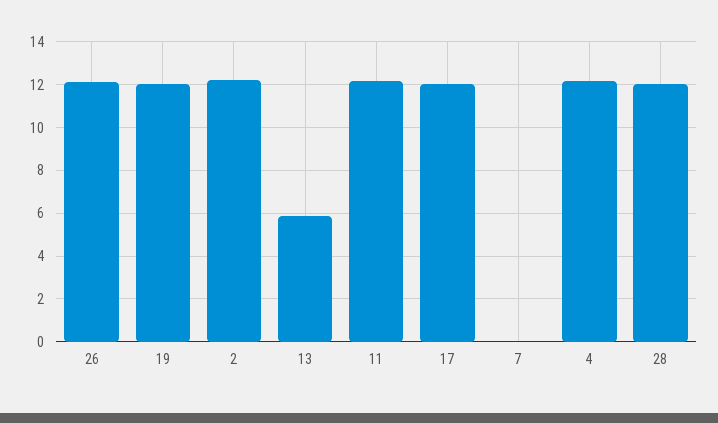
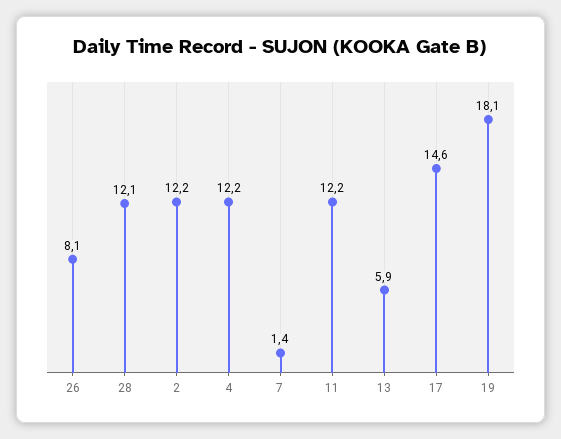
26: 12 -> 8.1
19: 12 -> 18.1
17: 12 -> 14.6
7: 0 -> 1.4

